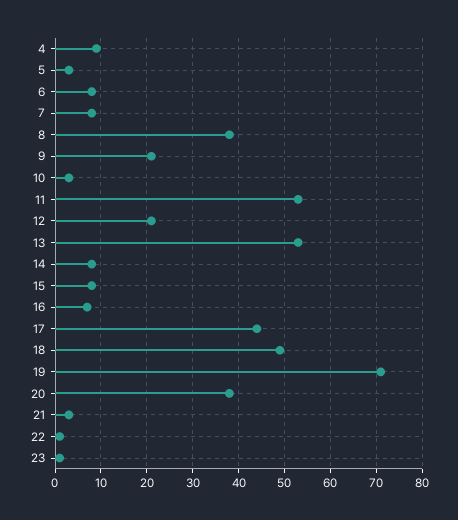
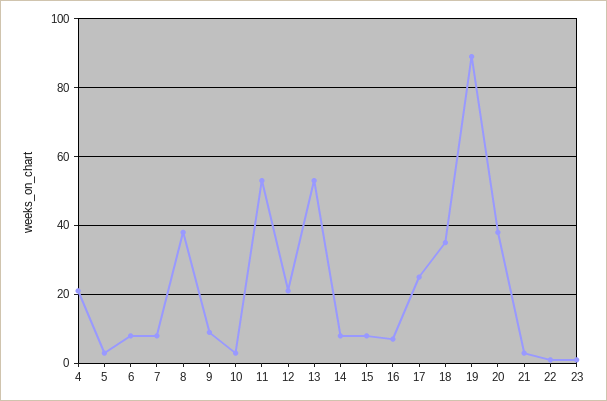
4: 10 -> 20
9: 20 -> 10
17: 45 -> 25
18: 50 -> 35
19: 70 -> 90

